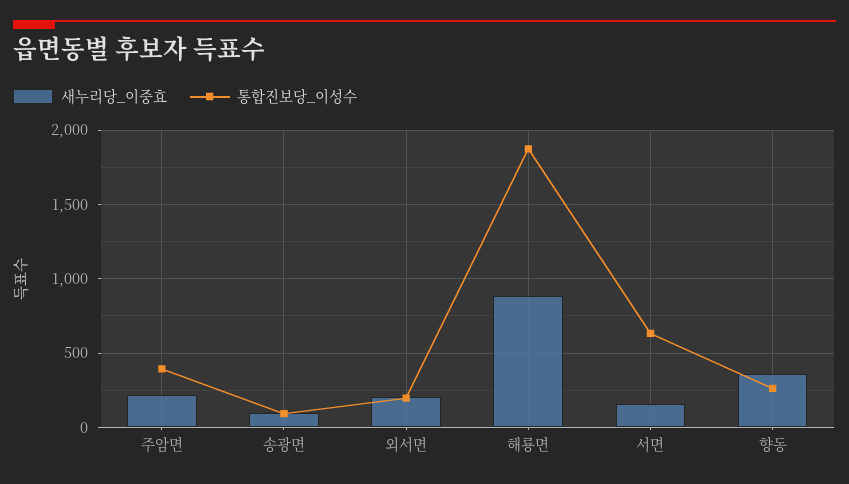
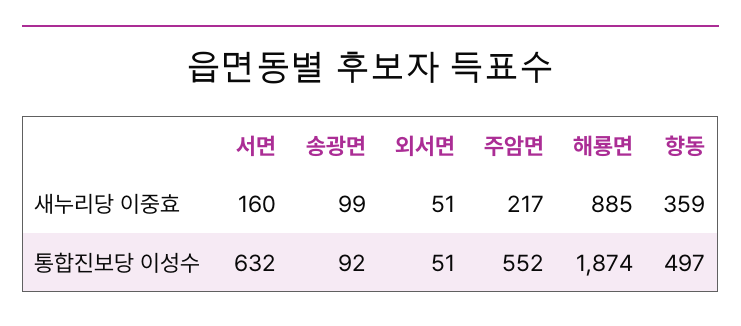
통합진보당_이성수, 주암면: 400 -> 552
새누리당_이중효, 외서면: 200 -> 51
통합진보당_이성수, 외서면: 200 -> 51
통합진보당_이성수, 향동: 250 -> 497

